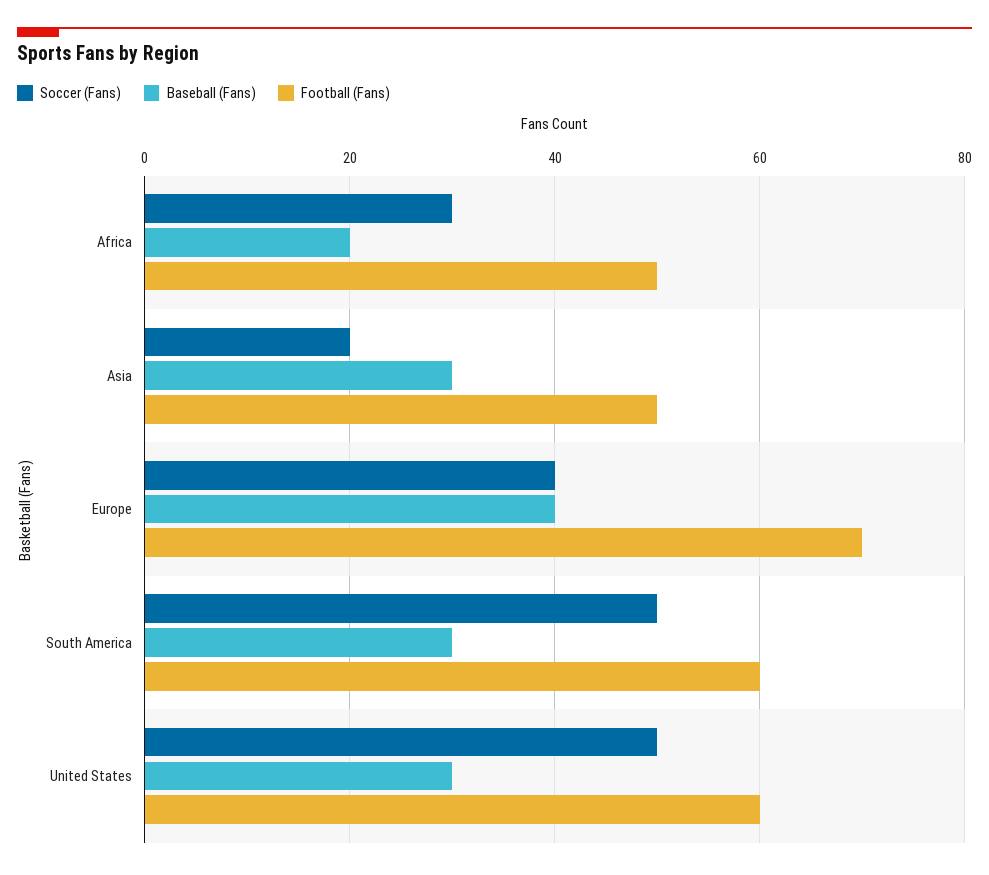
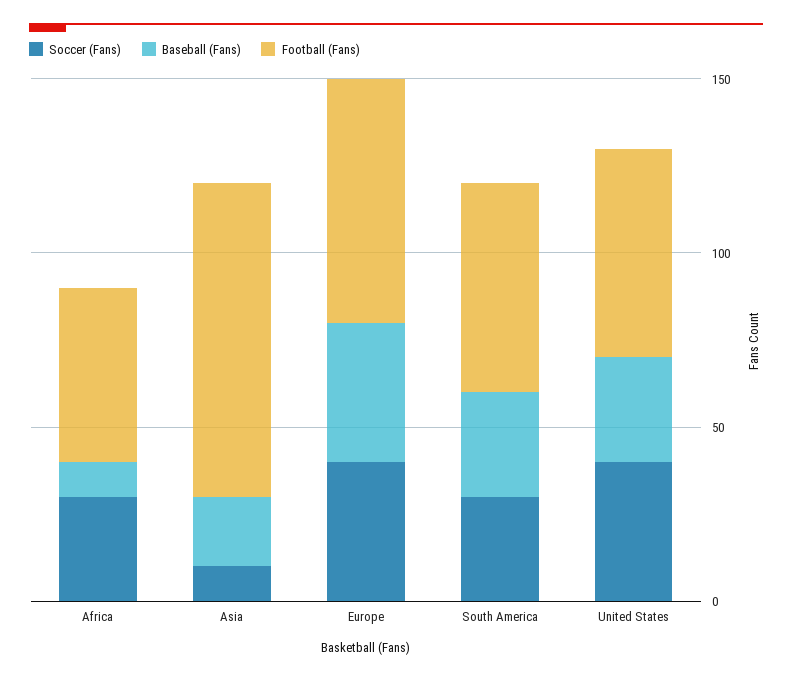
Baseball (Fans), Africa: 20 -> 10
Soccer (Fans), Asia: 20 -> 10
Baseball (Fans), Asia: 30 -> 20
Football (Fans), Asia: 50 -> 90
Soccer (Fans), South America: 50 -> 30
Soccer (Fans), United States: 50 -> 40

